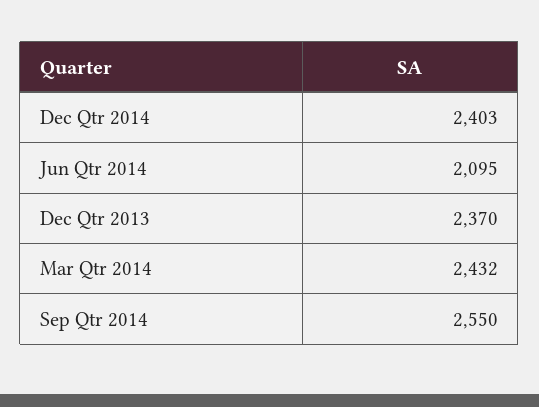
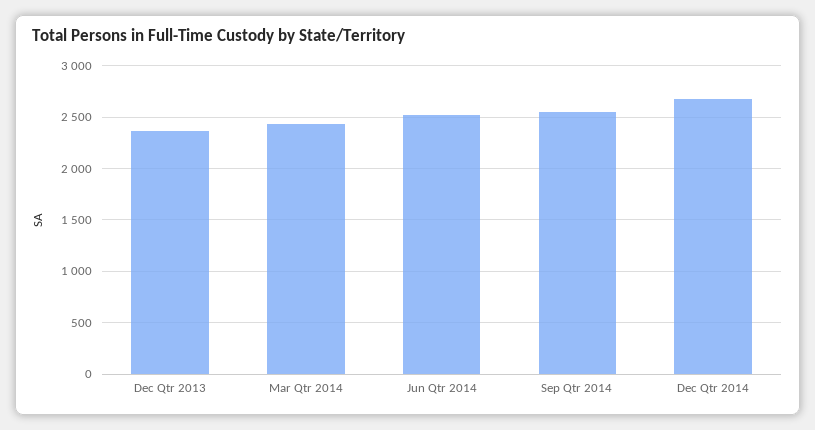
Dec Qtr 2014: 2403 -> 2700
Jun Qtr 2014: 2095 -> 2500

